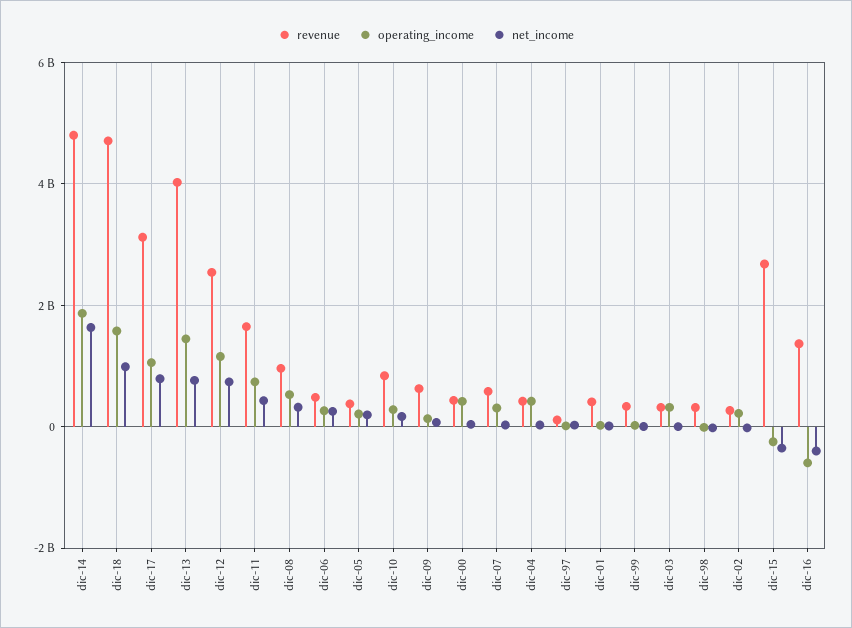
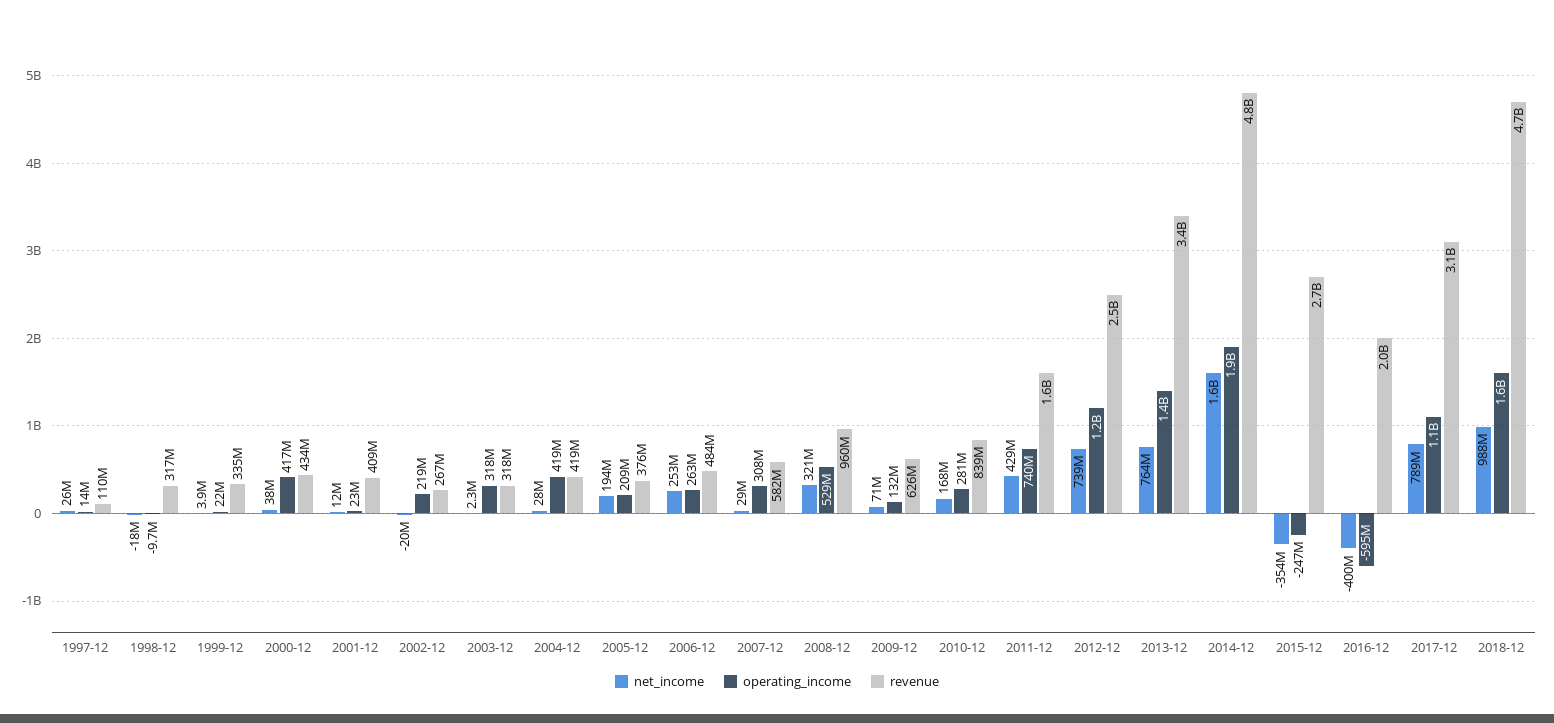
revenue, dic-13: 4000000000 -> 3400000000
revenue, dic-16: 1400000000 -> 2000000000

